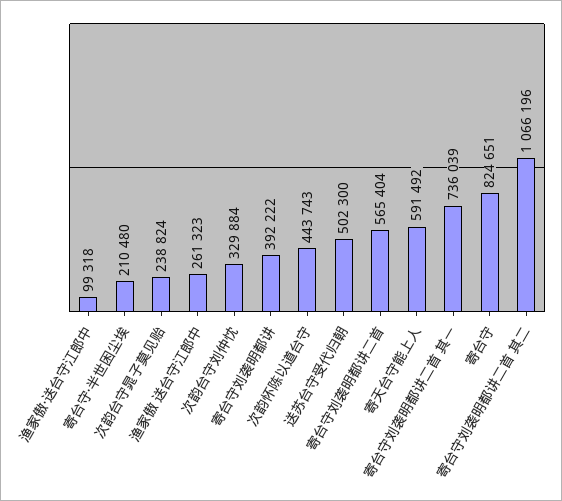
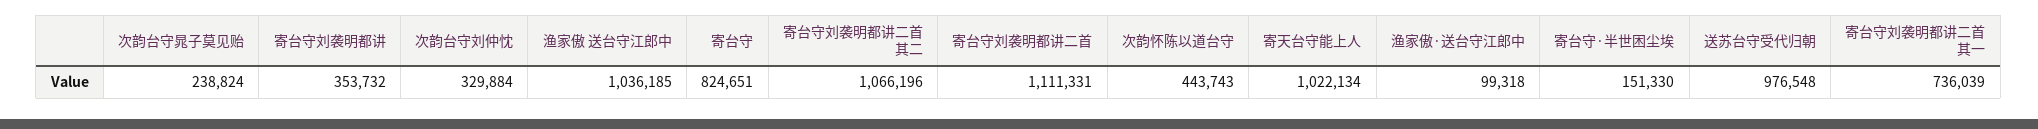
寄台守·半世困尘埃: 210480 -> 151330
渔家傲 送台守江郎中: 261323 -> 1036185
寄台守刘袭明都讲: 392222 -> 353732
送苏台守受代归朝: 502300 -> 976548
寄台守刘袭明都讲二首: 565404 -> 1111331
寄天台守能上人: 591492 -> 1022134

